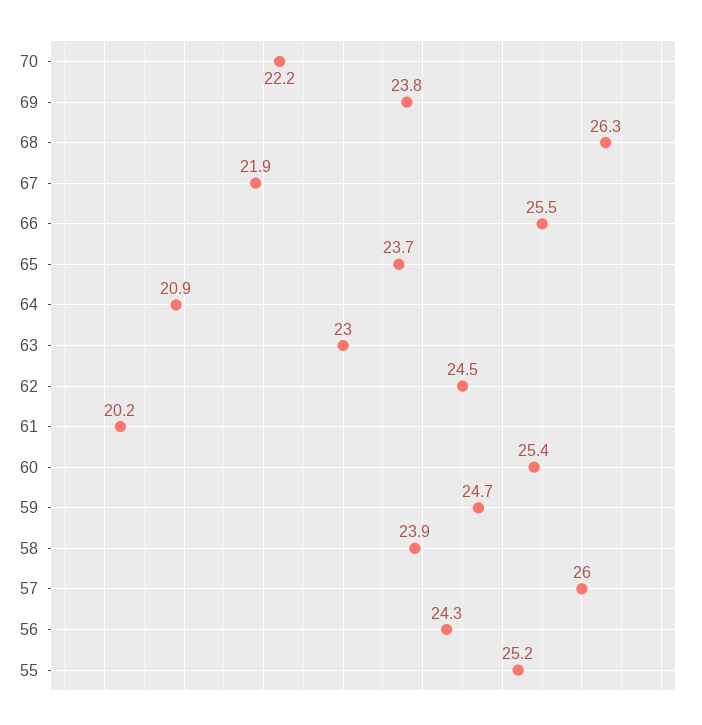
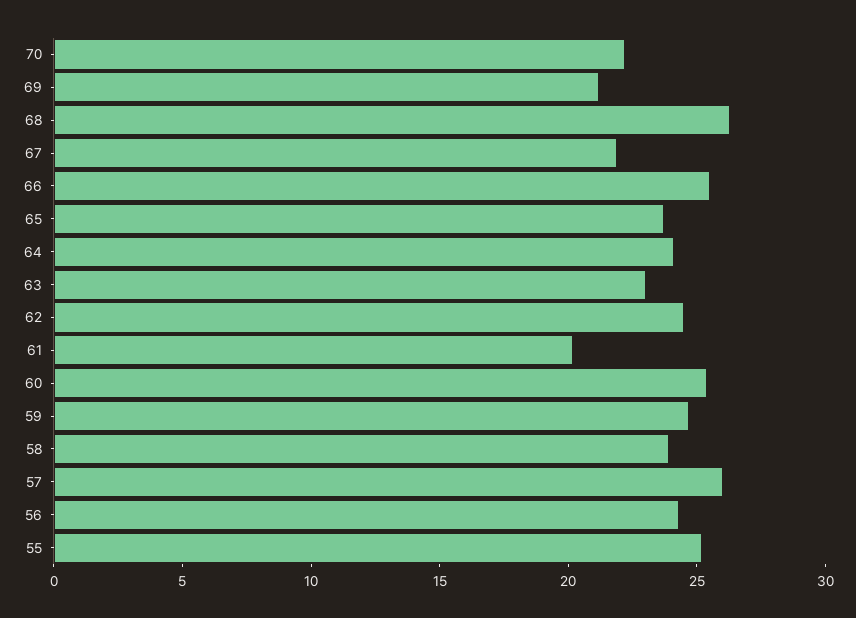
69: 23.8 -> 21
64: 20.9 -> 24

